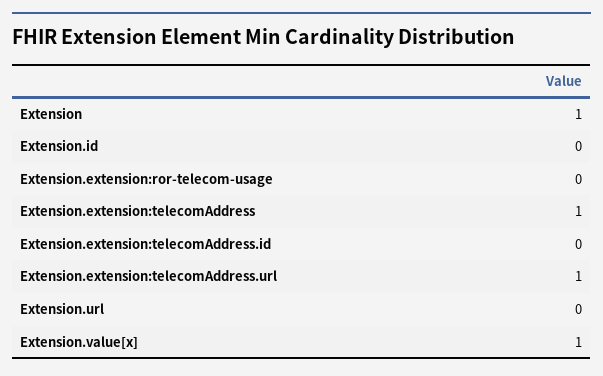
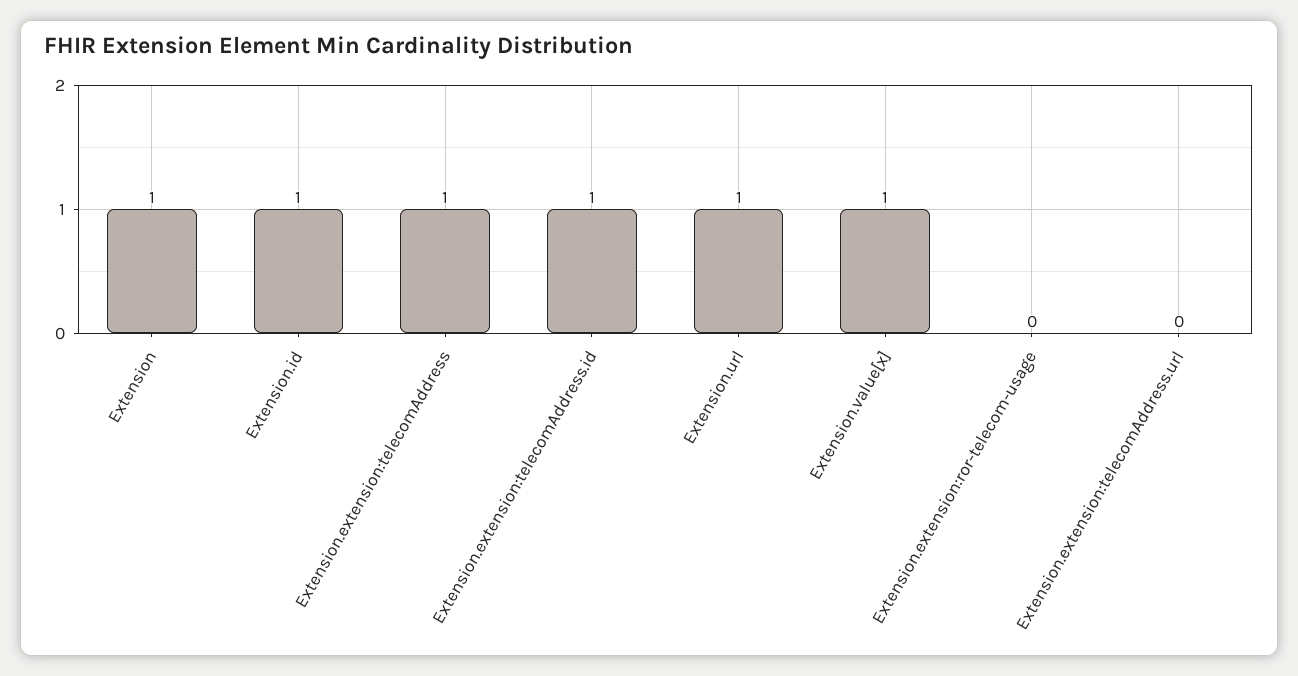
Extension.id: 0 -> 1
Extension.extension:telecomAddress.id: 0 -> 1
Extension.extension:telecomAddress.url: 1 -> 0
Extension.url: 0 -> 1

